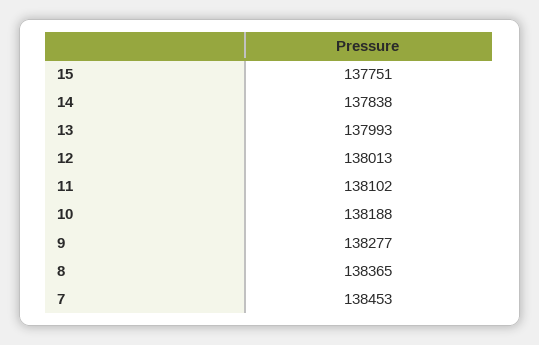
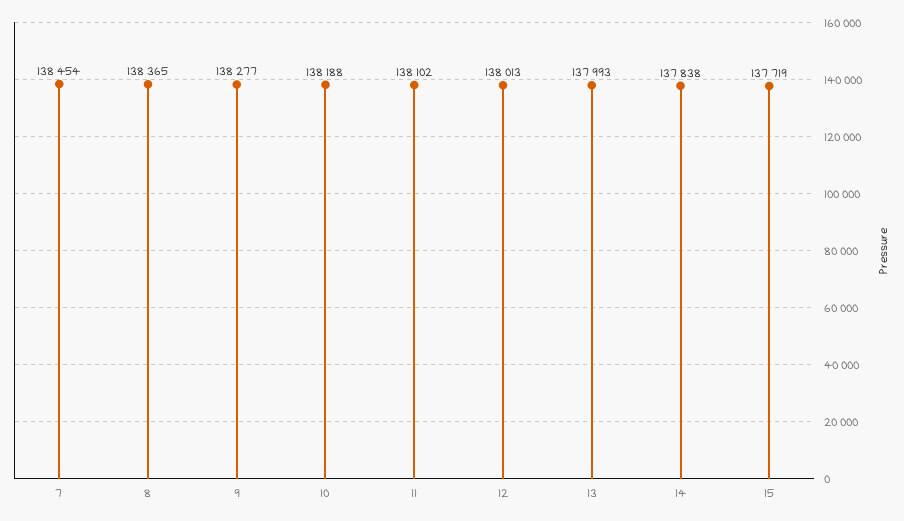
15: 137751 -> 137719
7: 138453 -> 138454

